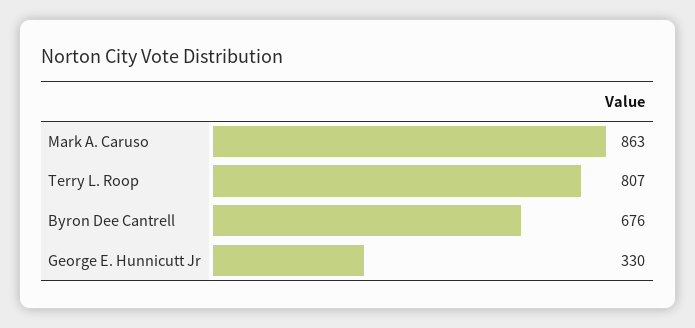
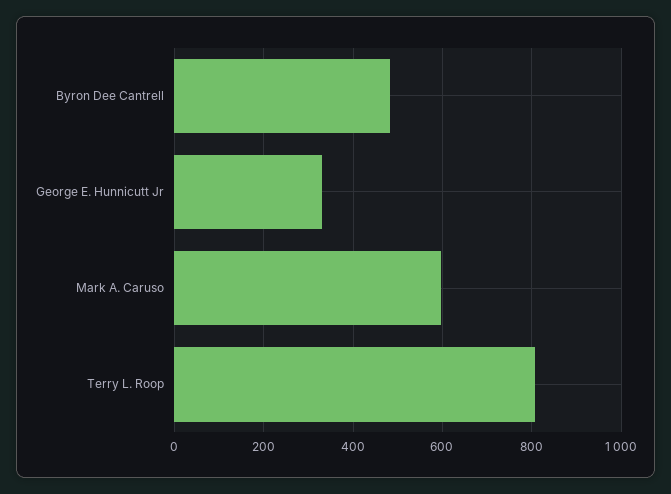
Mark A. Caruso: 863 -> 600
Byron Dee Cantrell: 676 -> 480

